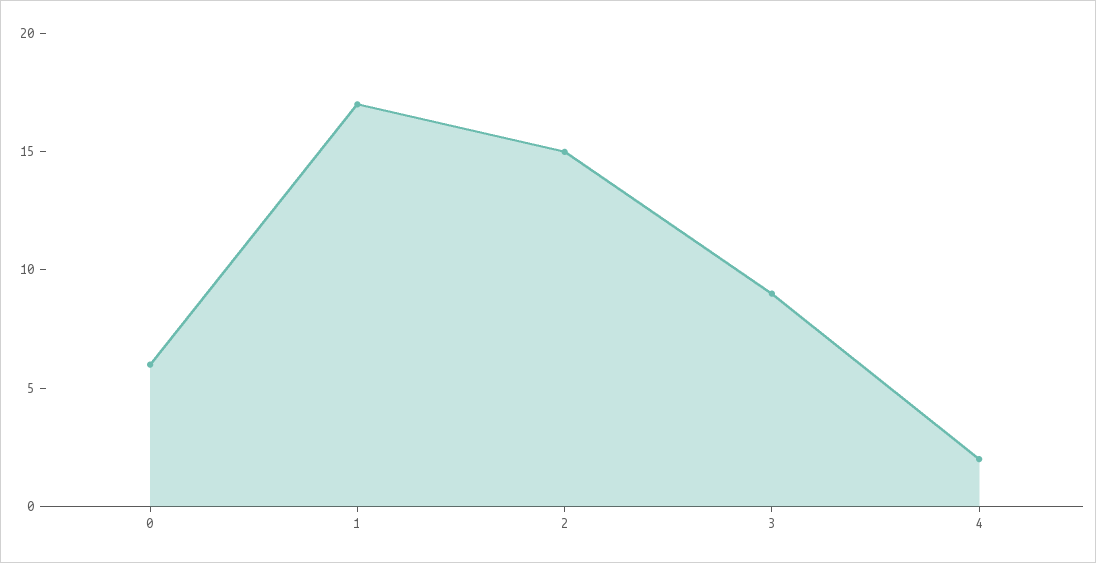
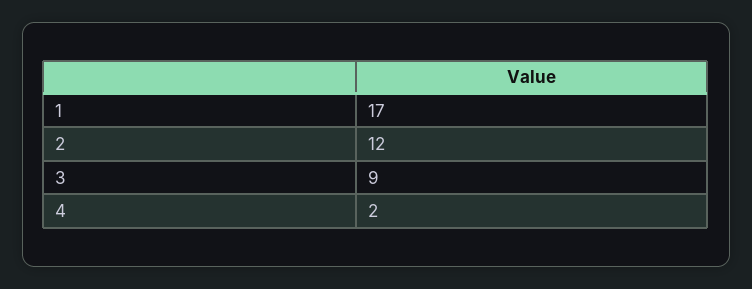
0: 6 -> none
2: 15 -> 12

